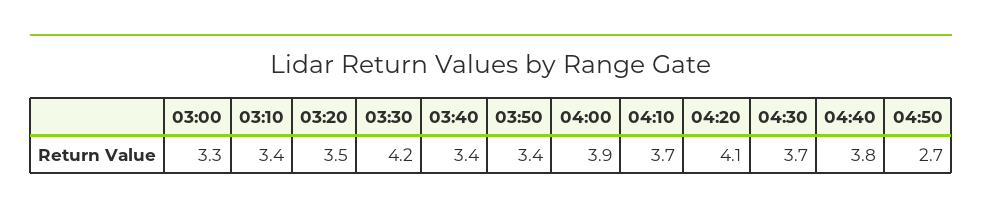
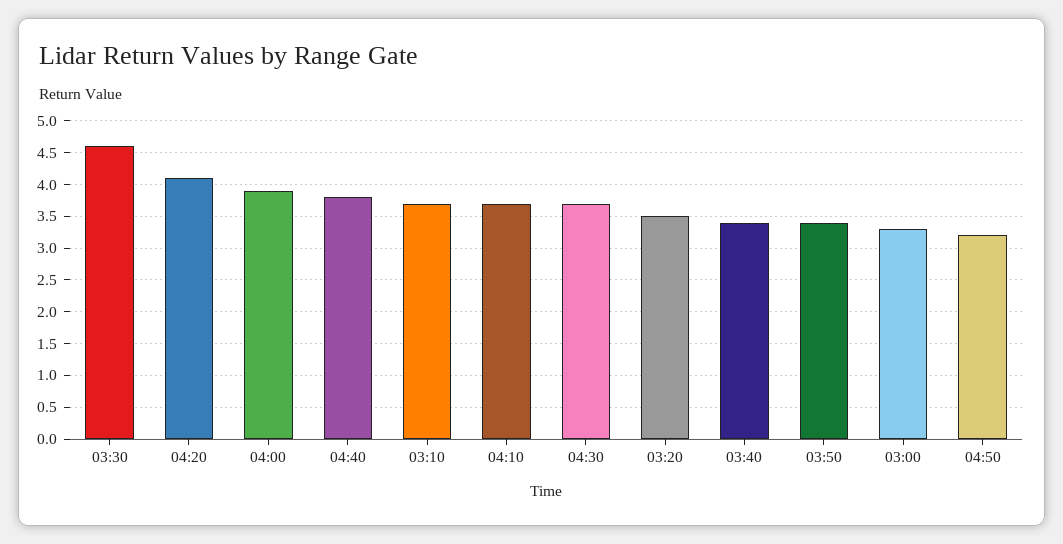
03:10: 3.4 -> 3.7
03:30: 4.2 -> 4.6
04:50: 2.7 -> 3.2

